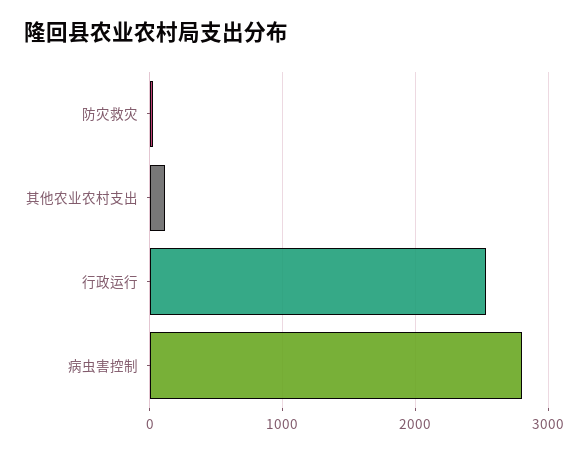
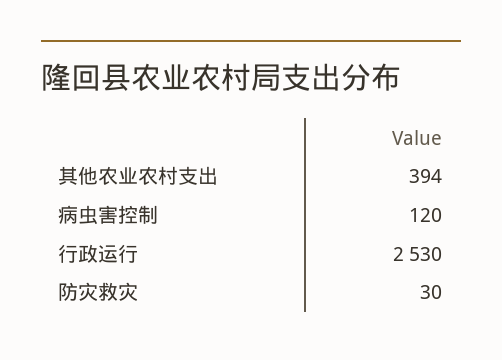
其他农业农村支出: 100 -> 394
病虫害控制: 2800 -> 120

